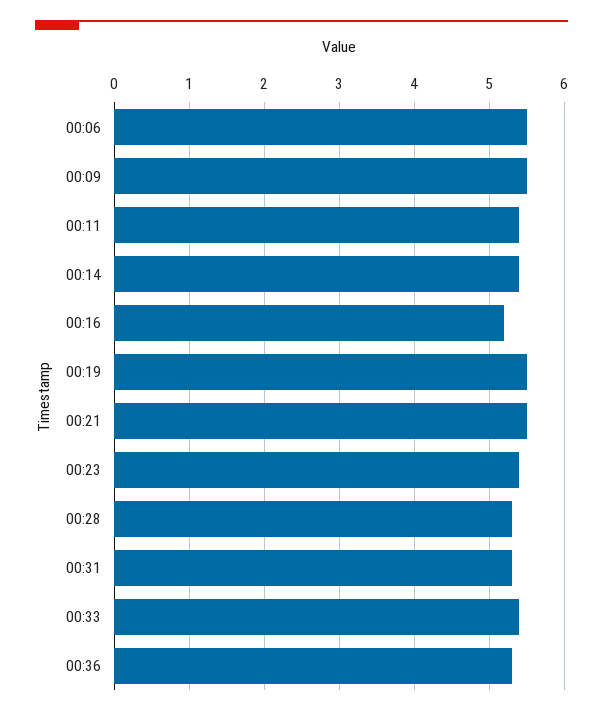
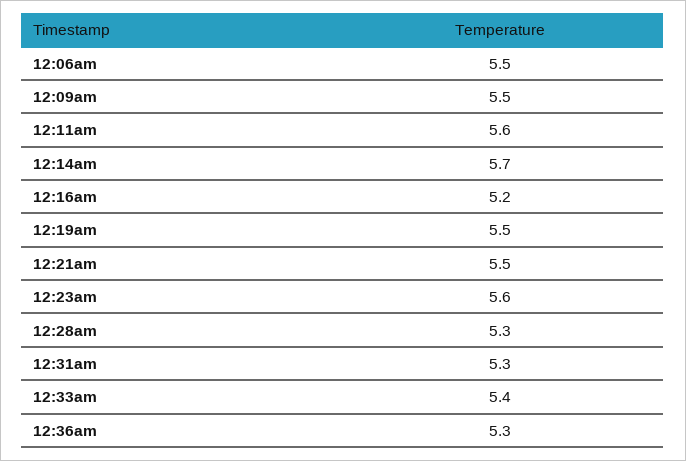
00:11: 5.4 -> 5.6
00:14: 5.4 -> 5.7
00:23: 5.4 -> 5.6

